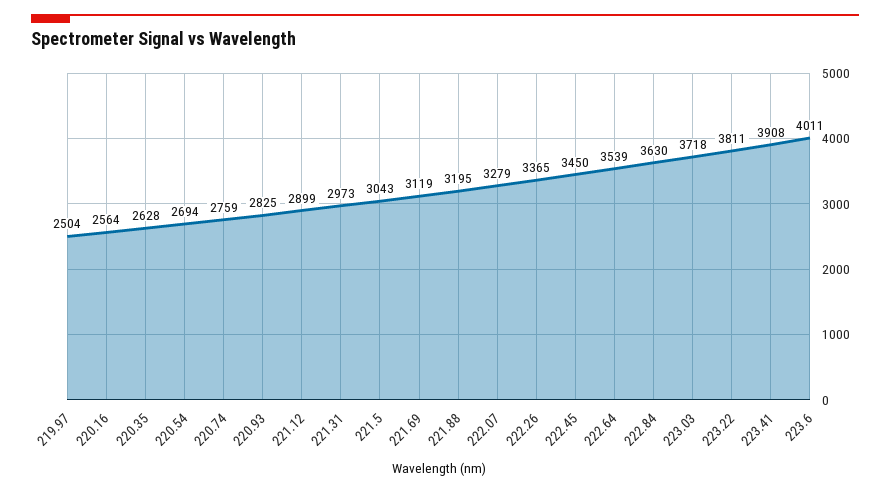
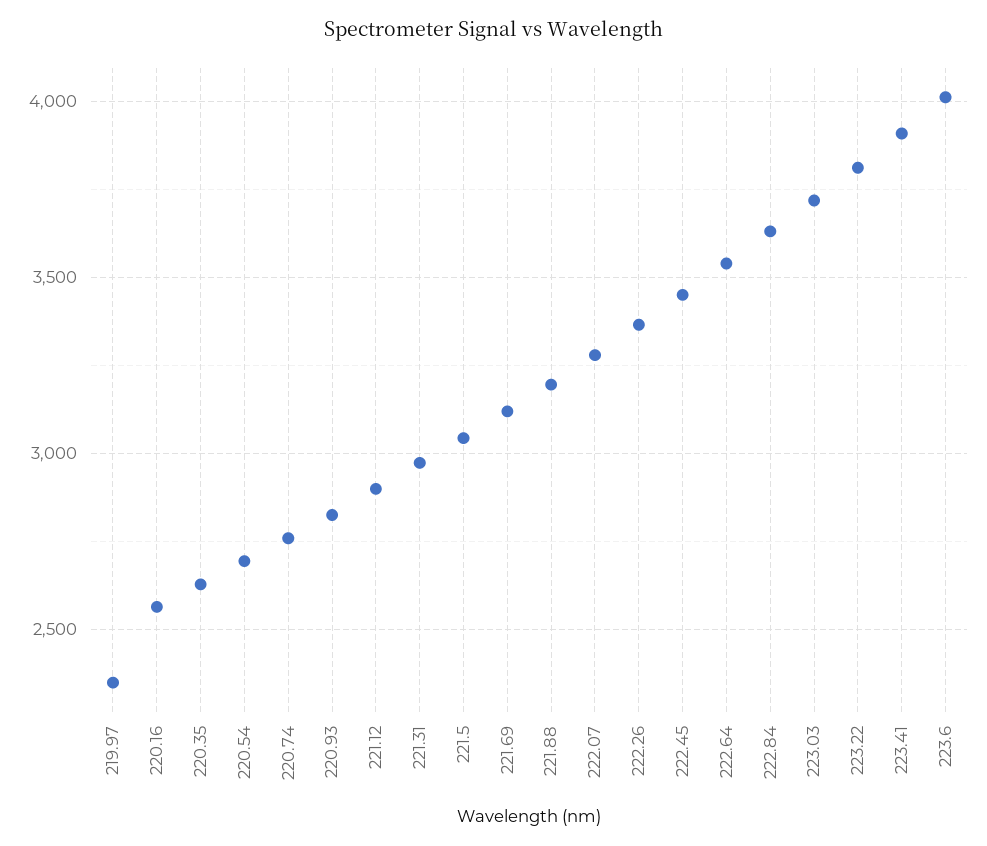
219.97: 2504 -> 2350

